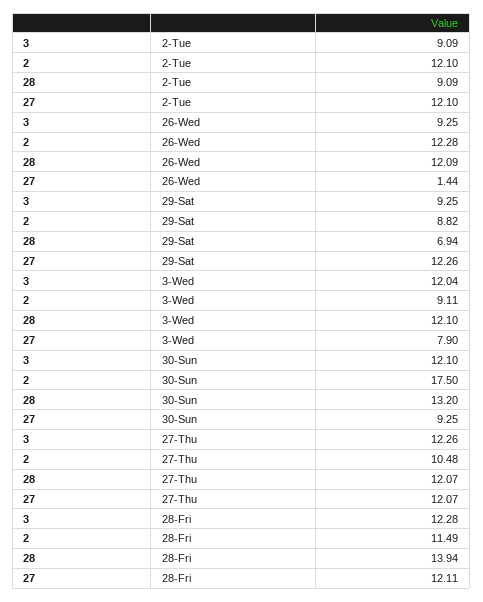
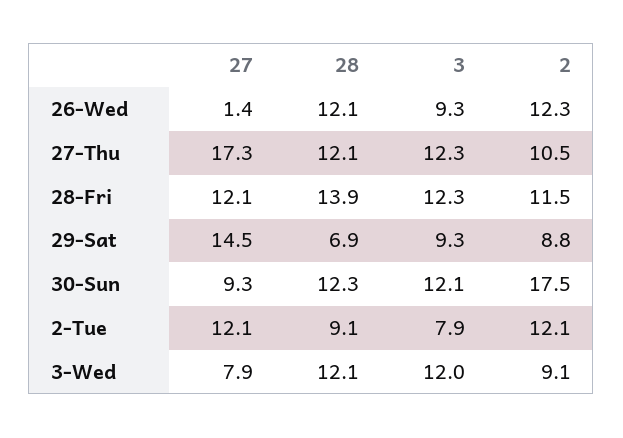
3, 2-Tue: 9.09 -> 7.9
27, 29-Sat: 12.26 -> 14.5
28, 30-Sun: 13.2 -> 12.3
27, 27-Thu: 12.07 -> 17.3

